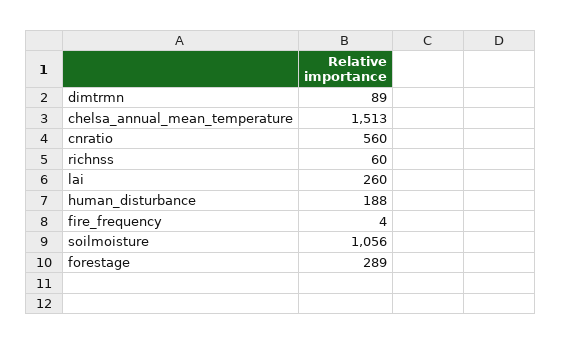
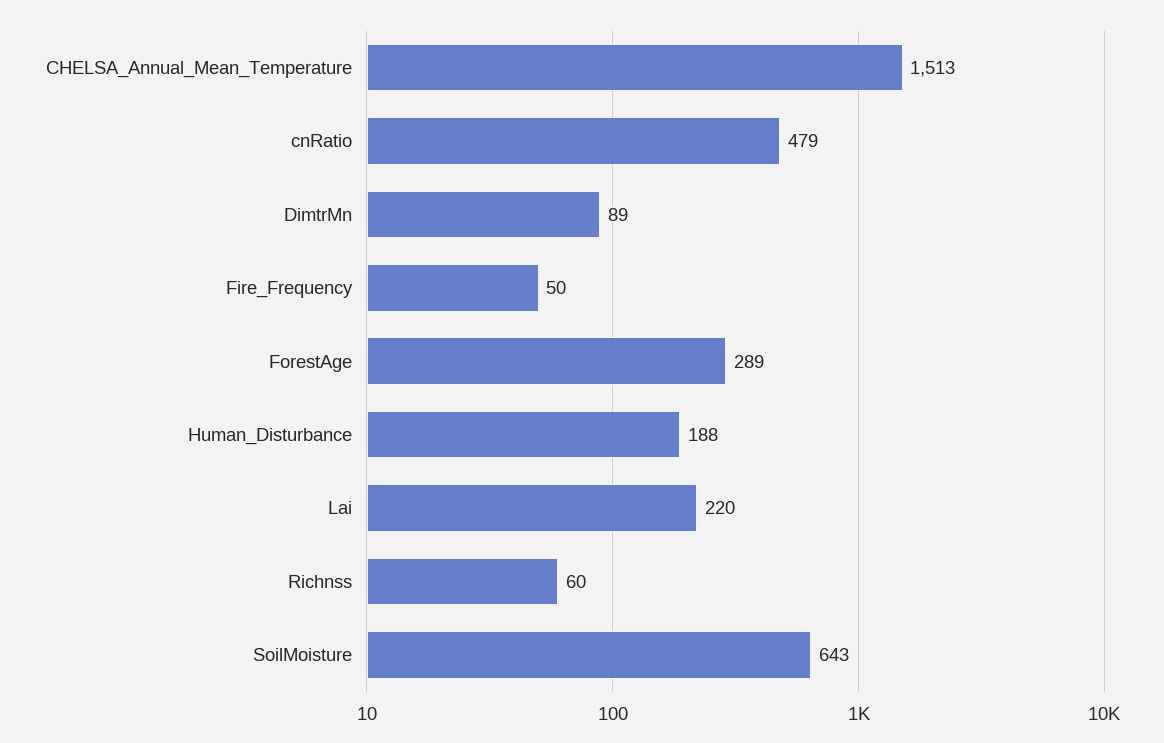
cnratio: 560 -> 479
lai: 260 -> 220
fire_frequency: 4 -> 50
soilmoisture: 1056 -> 643

